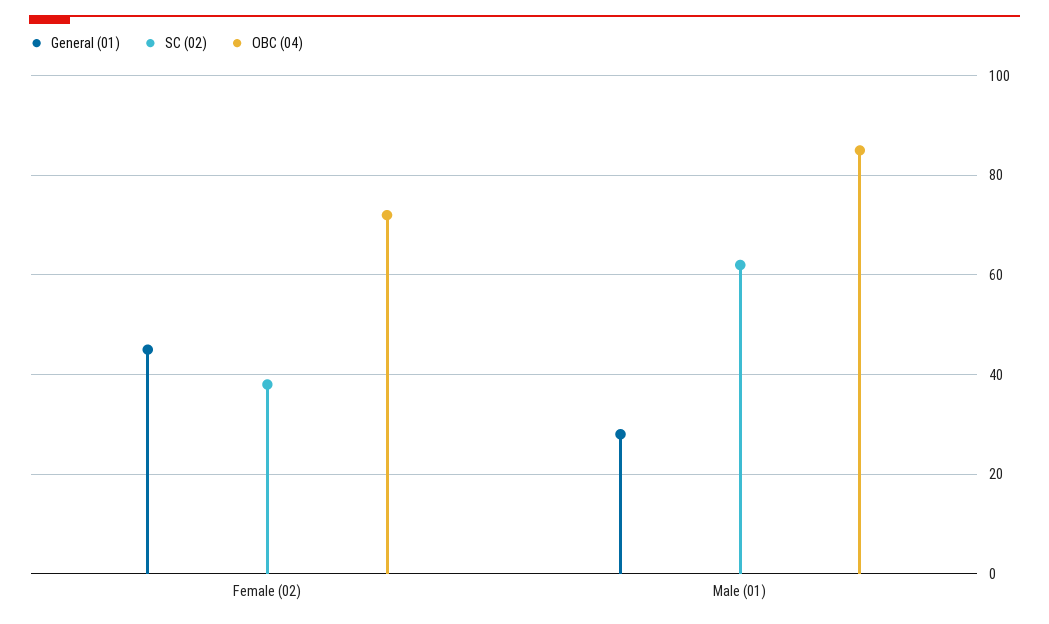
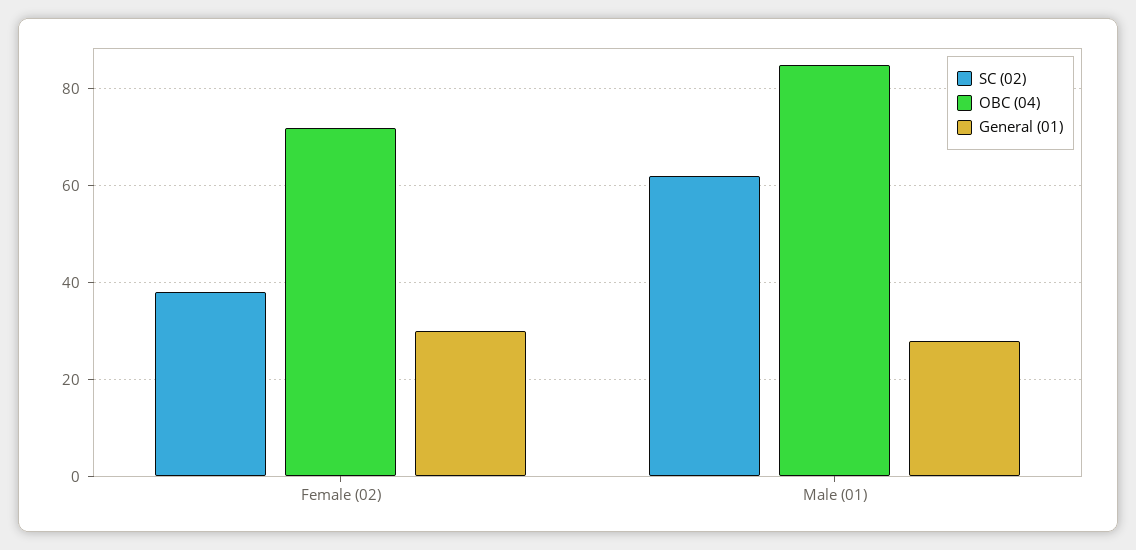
General (01), Female (02): 45 -> 30

